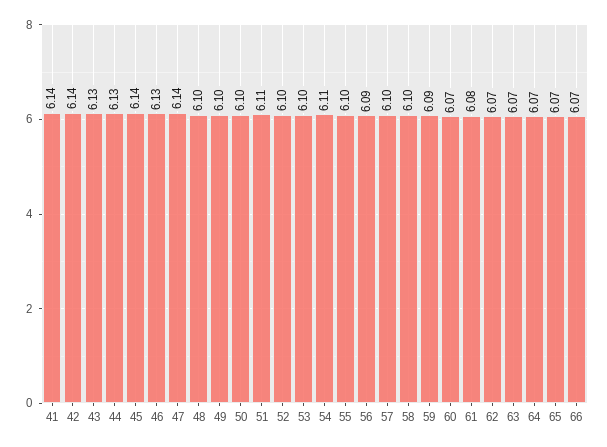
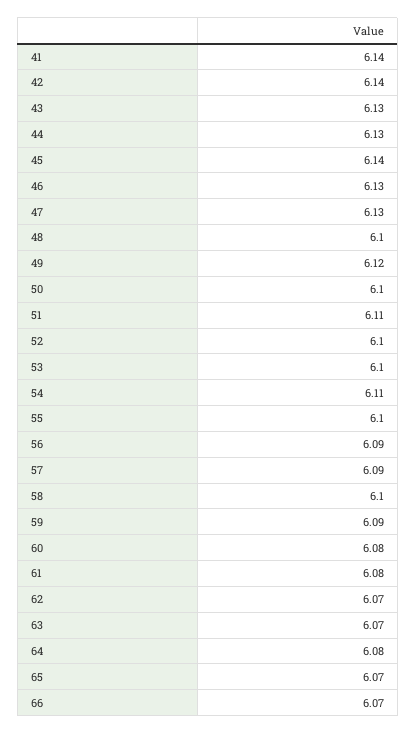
47: 6.14 -> 6.13
49: 6.1 -> 6.12
57: 6.1 -> 6.09
60: 6.07 -> 6.08
64: 6.07 -> 6.08

